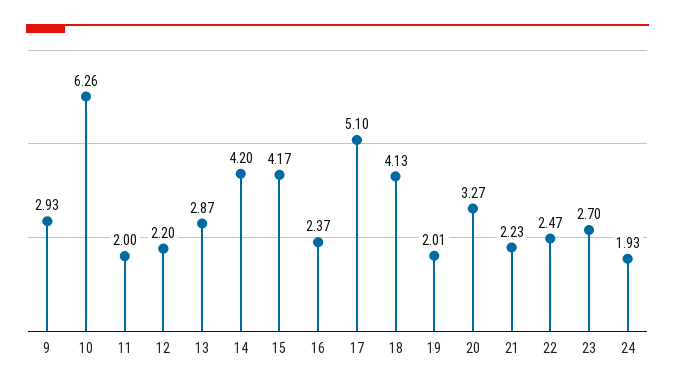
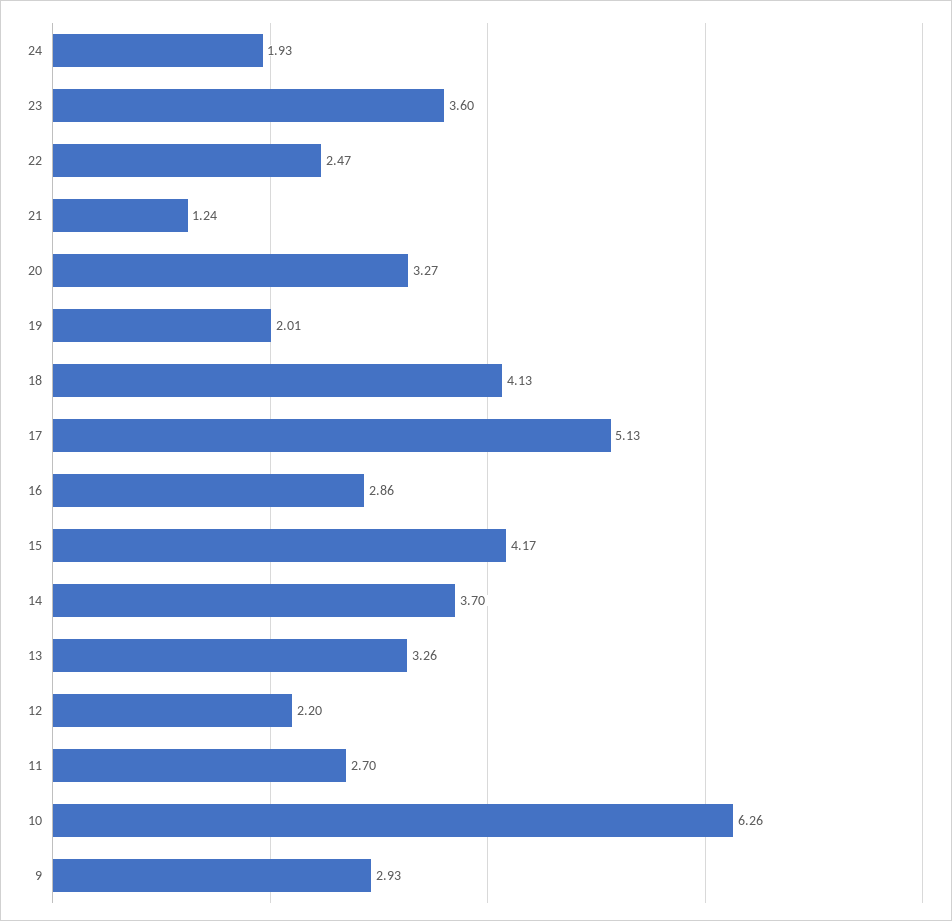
11: 2 -> 2.7
13: 2.87 -> 3.26
14: 4.2 -> 3.7
16: 2.37 -> 2.86
17: 5.1 -> 5.13
21: 2.23 -> 1.24
23: 2.7 -> 3.6

